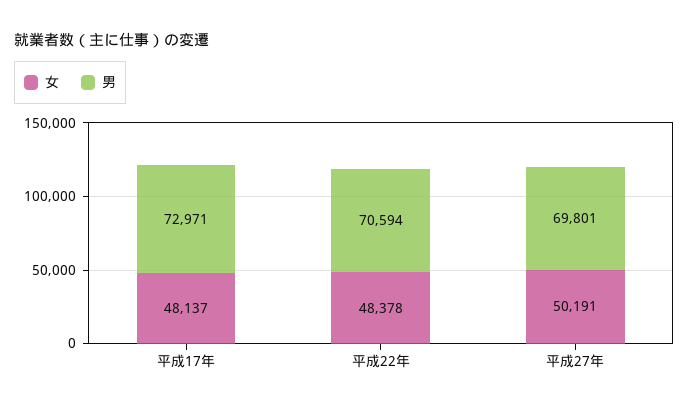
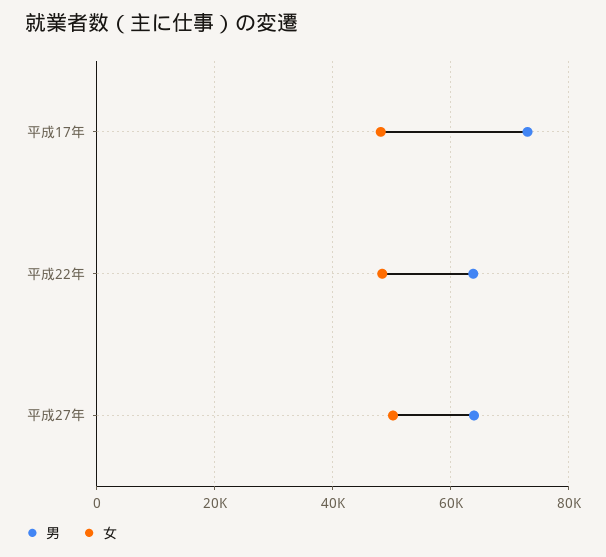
男, 平成22年: 70594 -> 64000
男, 平成27年: 69801 -> 64000

